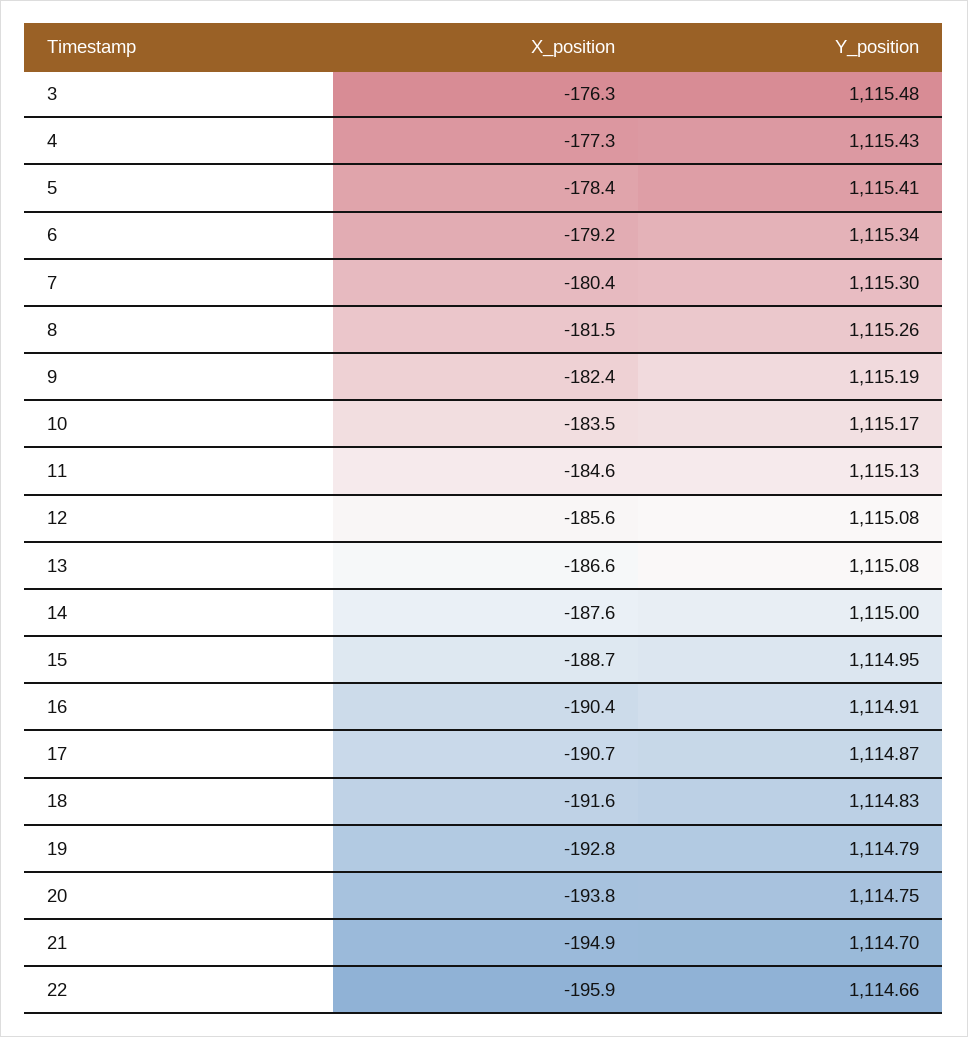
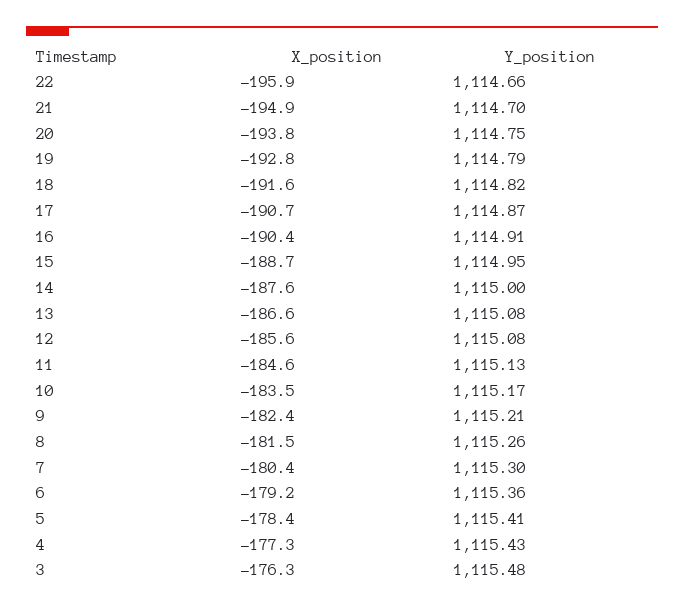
Y_position, 6: 1115.34 -> 1115.36
Y_position, 9: 1115.19 -> 1115.21
Y_position, 18: 1114.83 -> 1114.82

